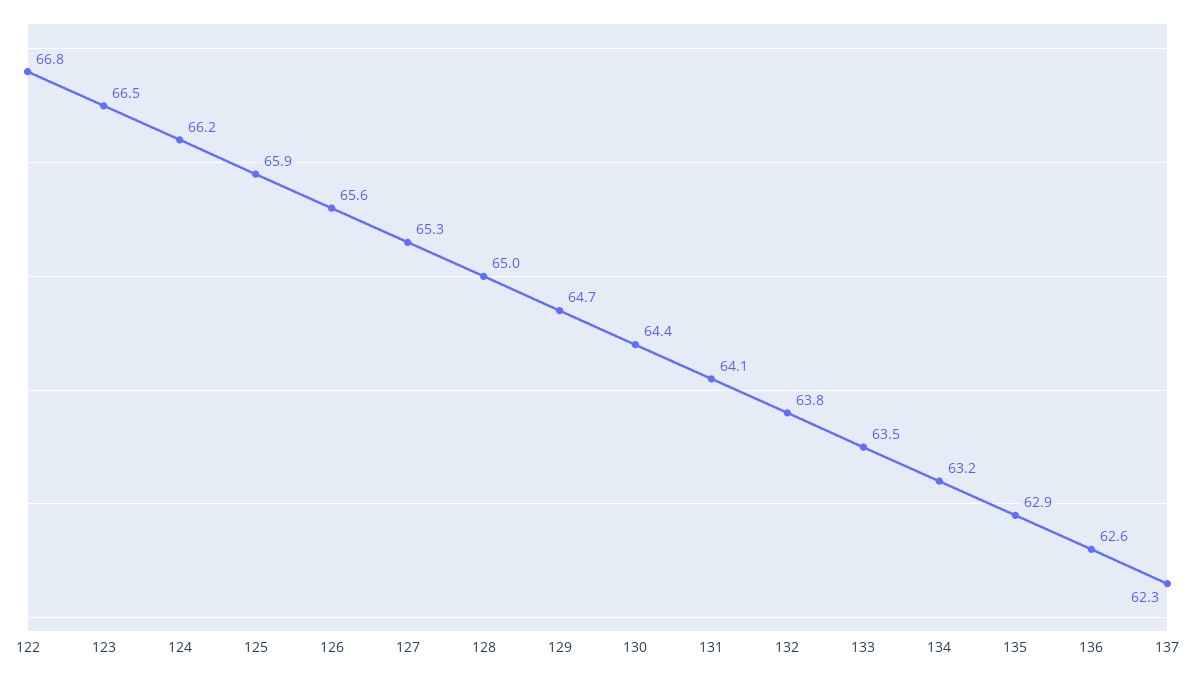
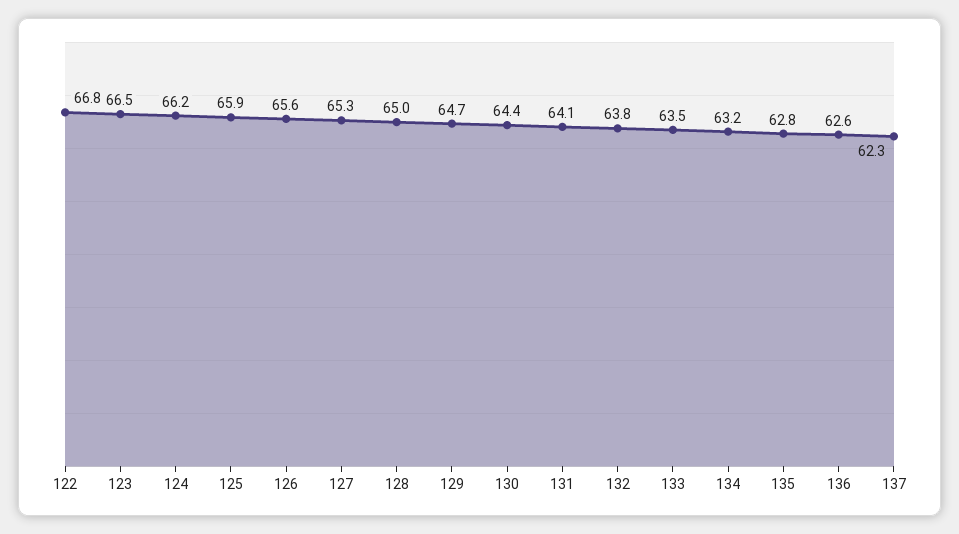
135: 62.9 -> 62.8

